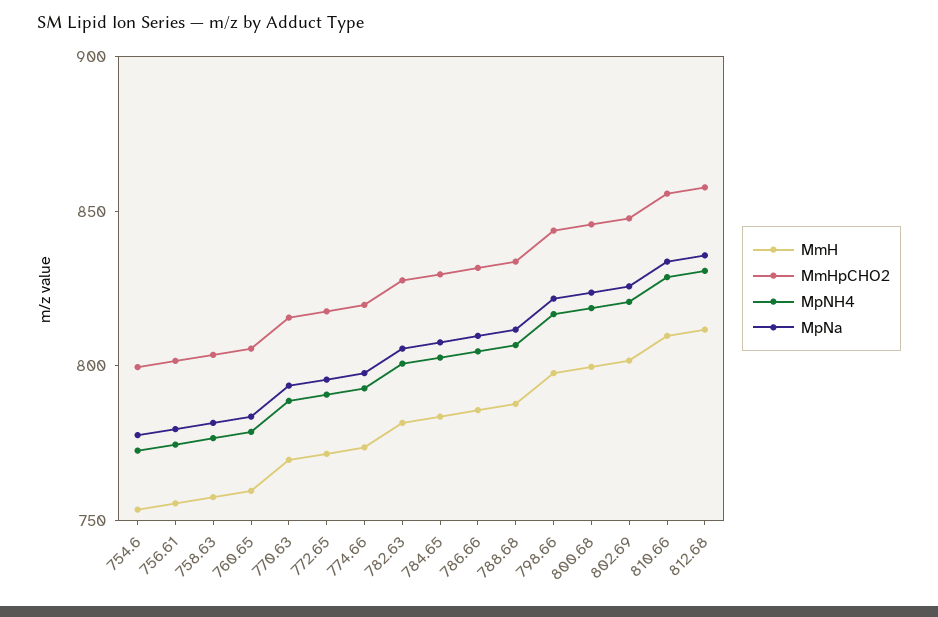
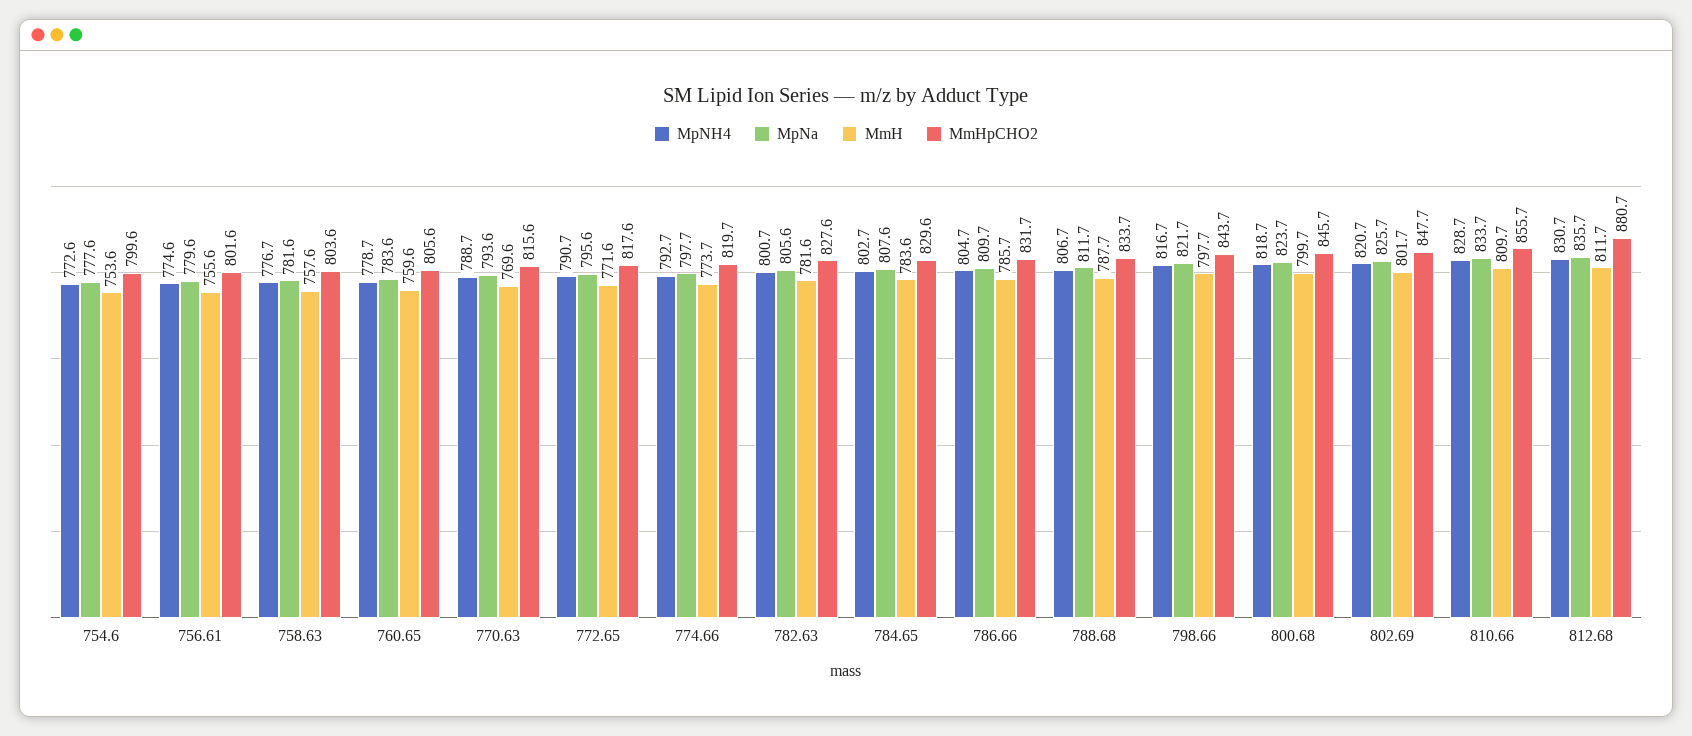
MmHpCHO2, 812.68: 860 -> 880.7

